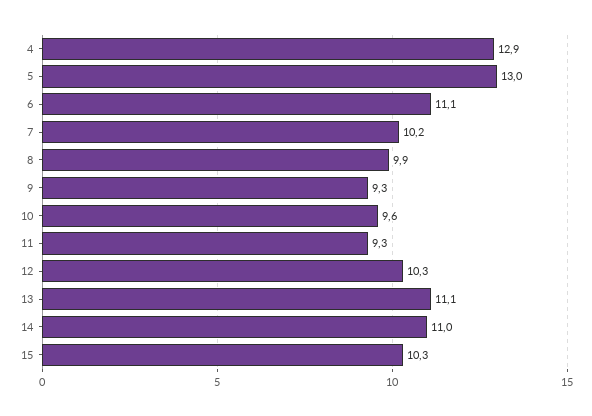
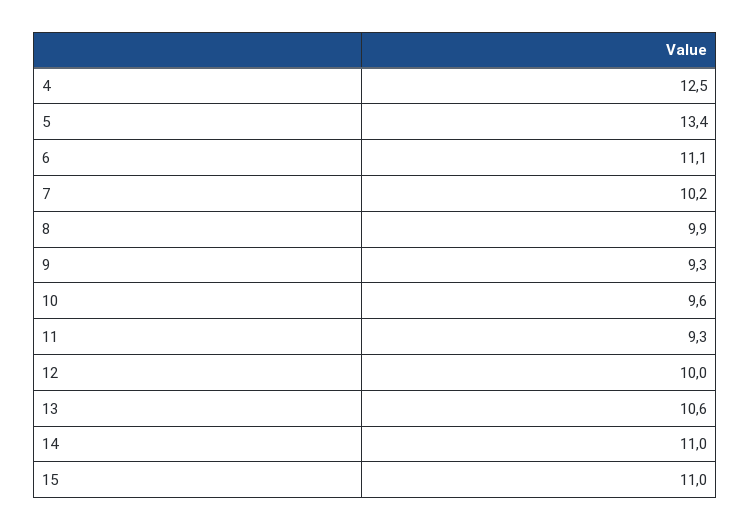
4: 12.9 -> 12.5
5: 13 -> 13.4
12: 10.3 -> 10
13: 11.1 -> 10.6
15: 10.3 -> 11

